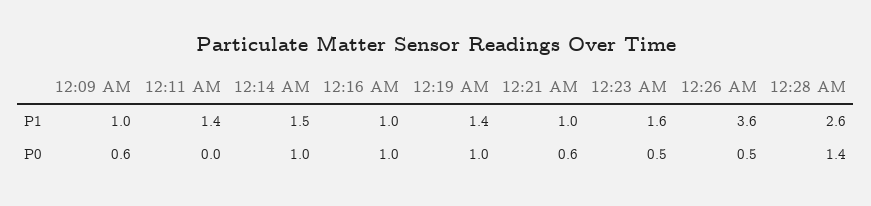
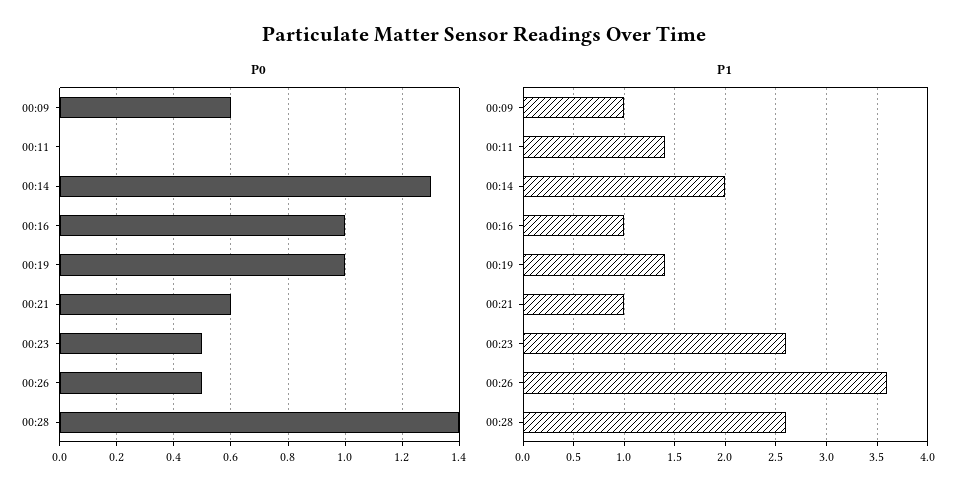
P1, 12:14 AM: 1.5 -> 2
P1, 12:23 AM: 1.6 -> 2.6
P0, 12:14 AM: 1 -> 1.3

